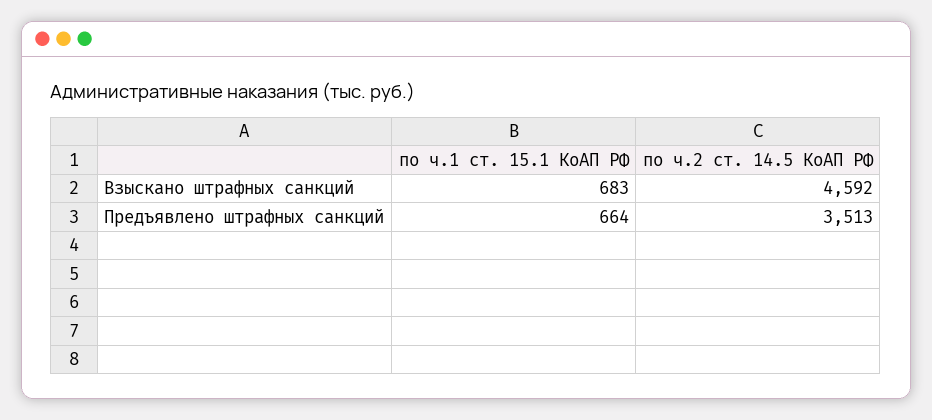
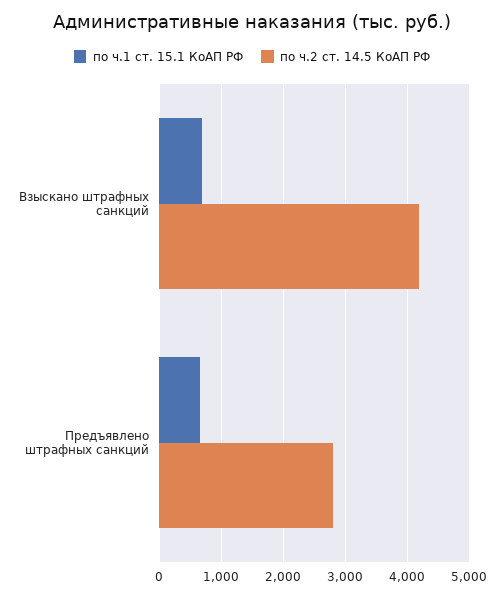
по ч.2 ст. 14.5 КоАП РФ, Взыскано штрафных санкций: 4592 -> 4200
по ч.2 ст. 14.5 КоАП РФ, Предъявлено штрафных санкций: 3513 -> 2800

